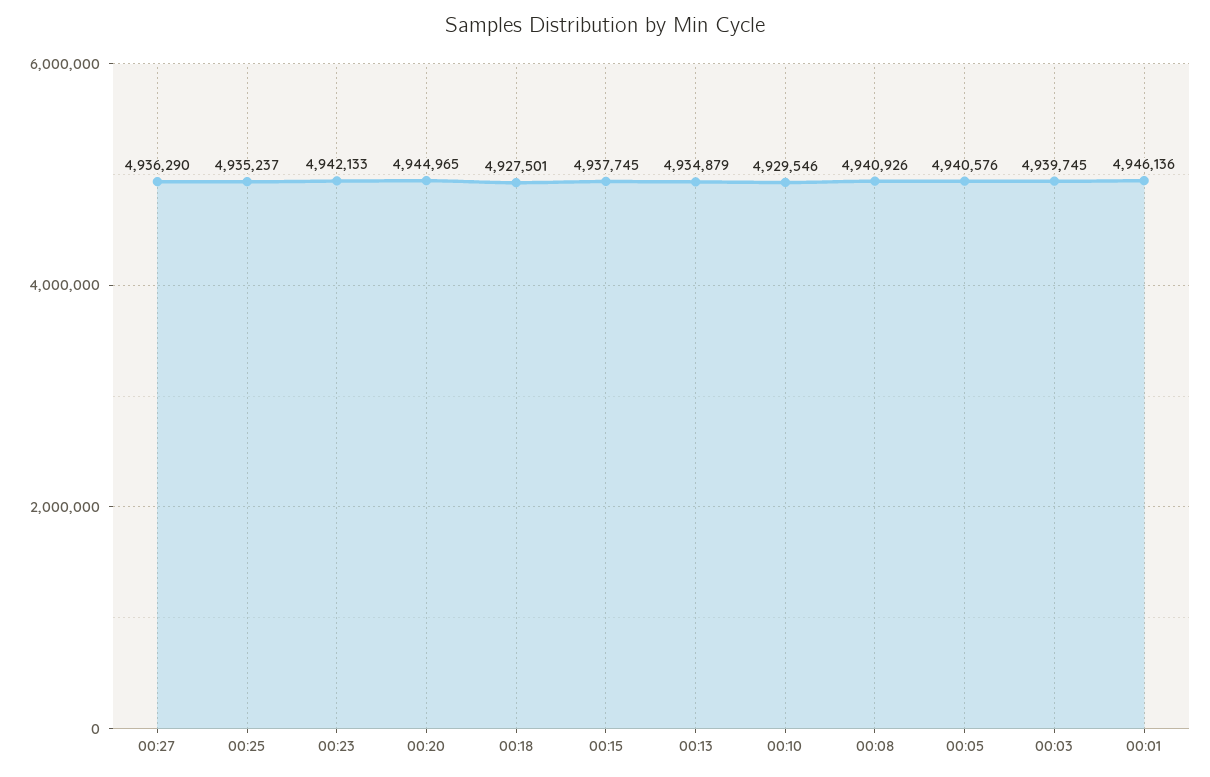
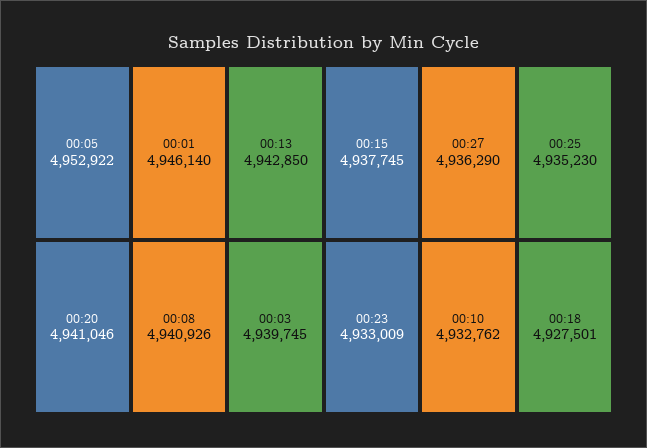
00:25: 4935237 -> 4935230
00:23: 4942133 -> 4933009
00:20: 4944965 -> 4941046
00:13: 4934879 -> 4942850
00:10: 4929546 -> 4932762
00:05: 4940576 -> 4952922
00:01: 4946136 -> 4946140

